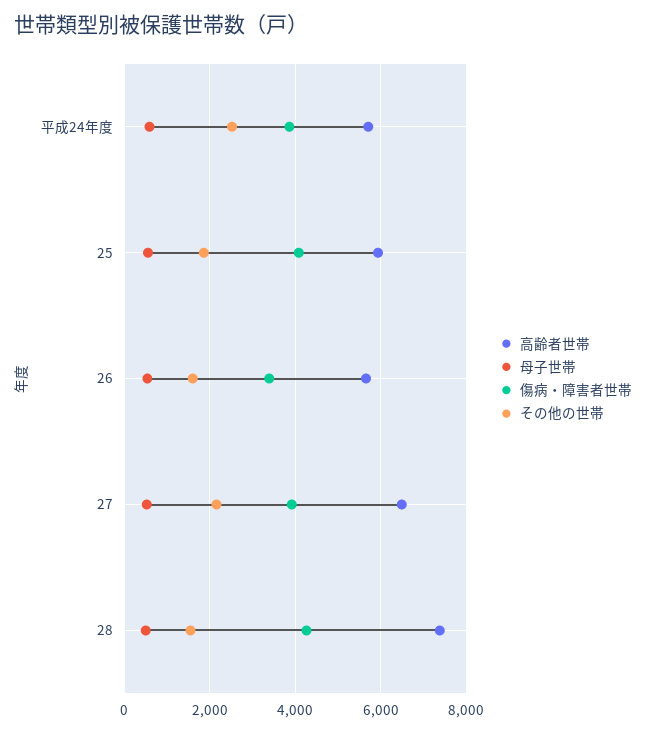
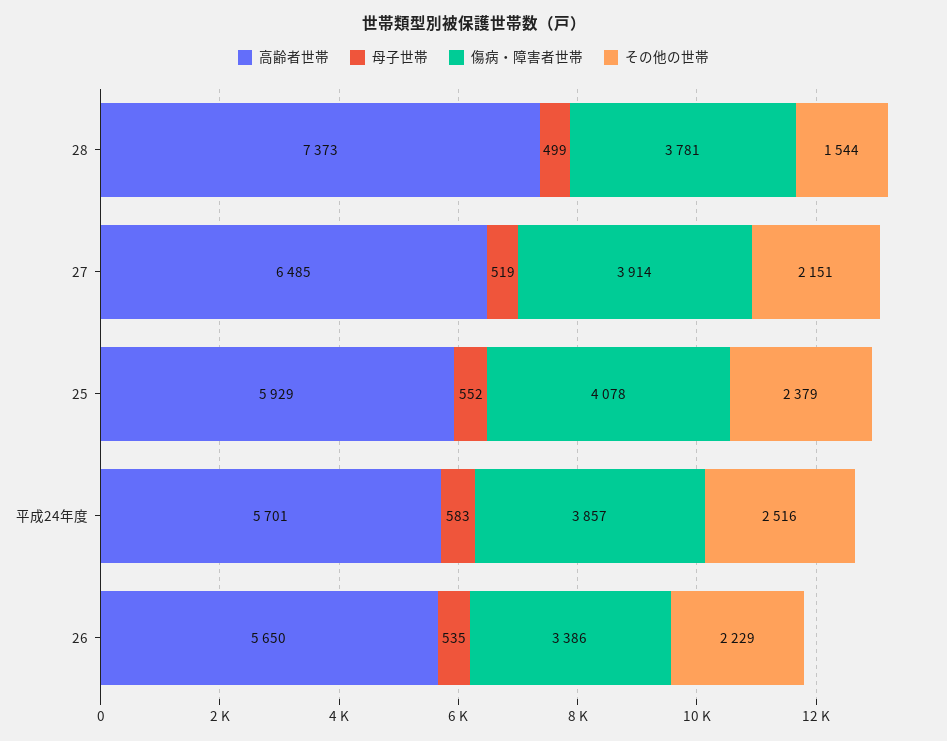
その他の世帯, 25: 1800 -> 2379
その他の世帯, 26: 1600 -> 2229
傷病・障害者世帯, 28: 4200 -> 3781

